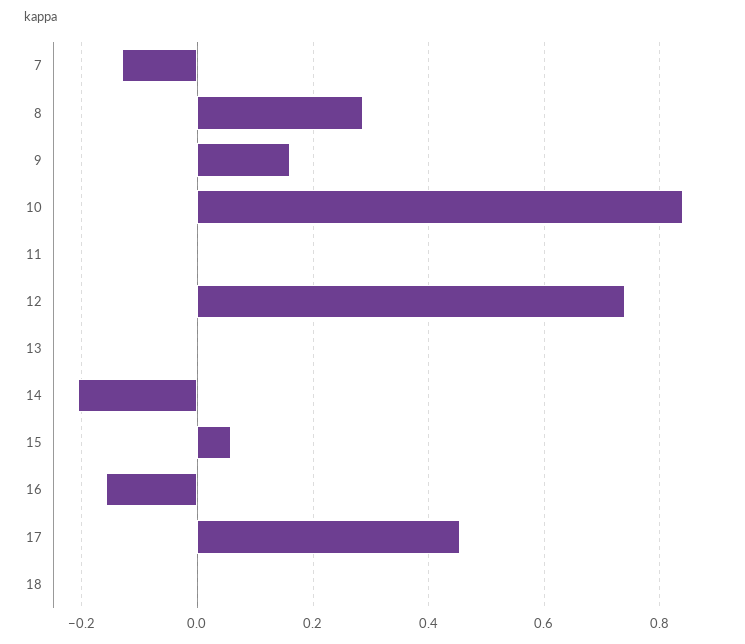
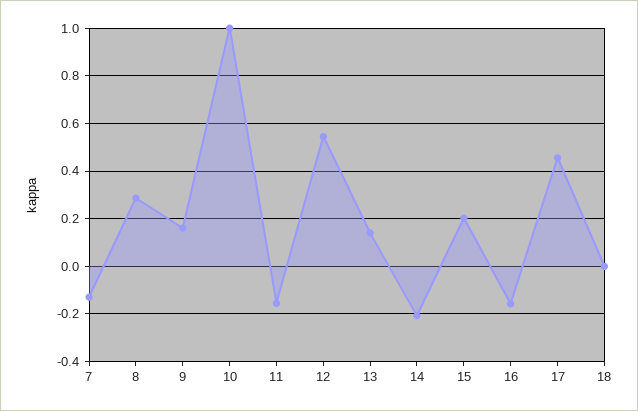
10: 0.84 -> 1
11: 0 -> -0.15
12: 0.74 -> 0.55
13: 0 -> 0.15
15: 0.06 -> 0.2

